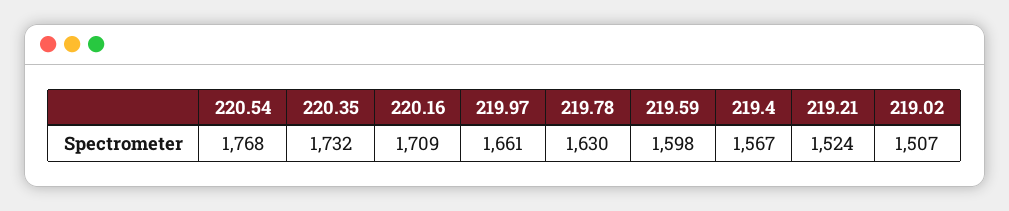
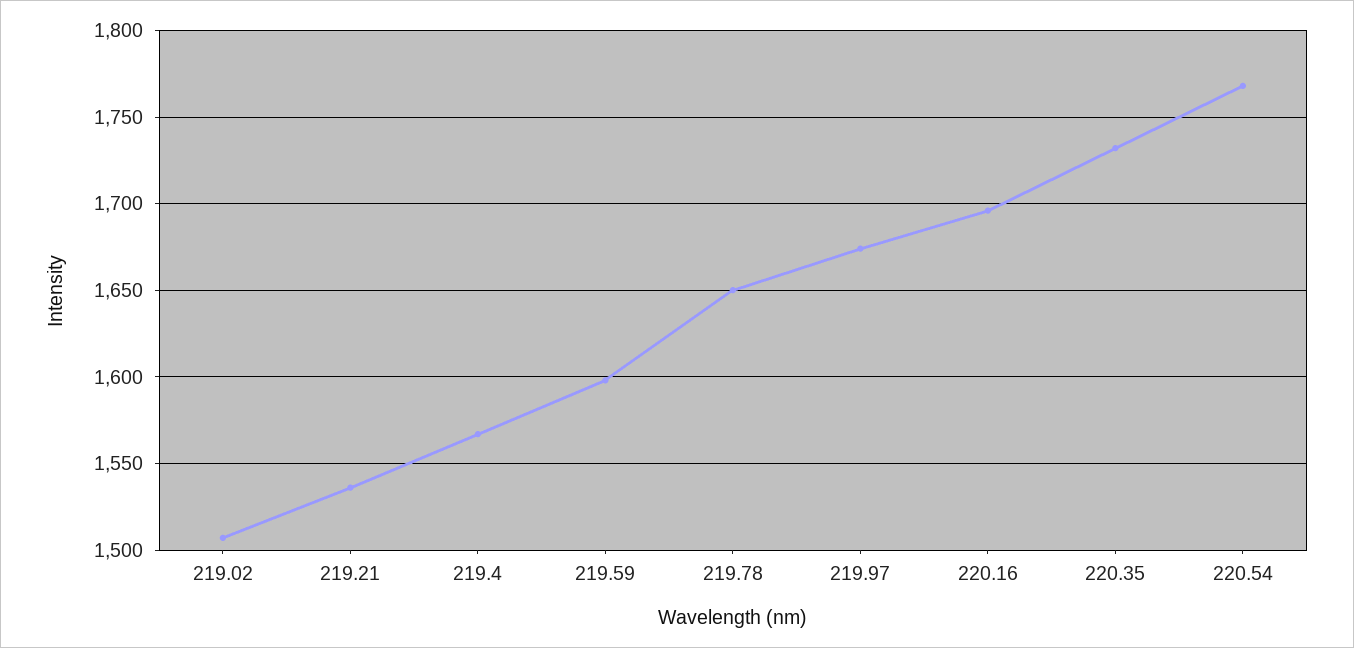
220.16: 1709 -> 1695
219.97: 1661 -> 1675
219.78: 1630 -> 1650
219.21: 1524 -> 1535

